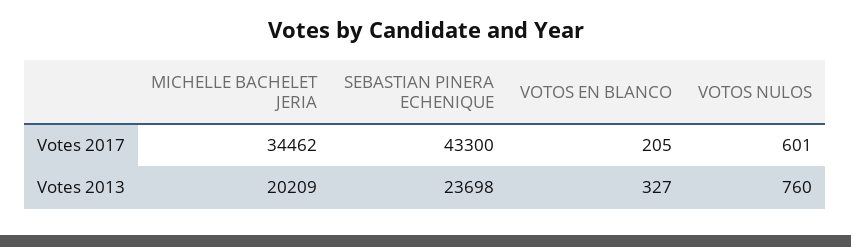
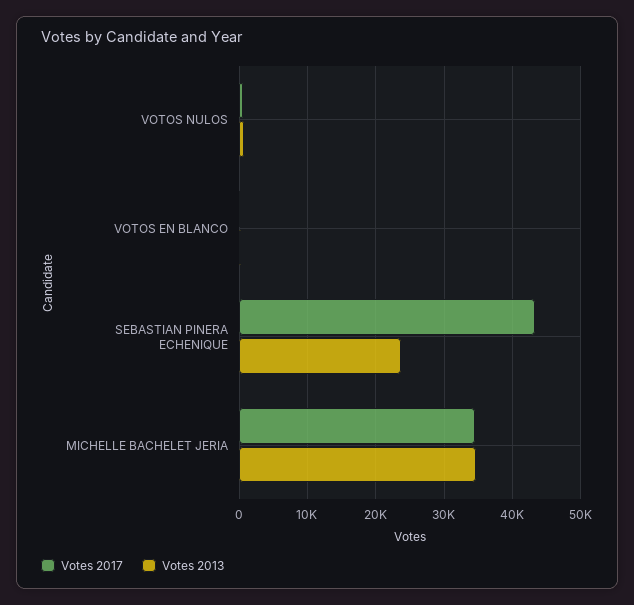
Votes 2013, MICHELLE BACHELET JERIA: 20209 -> 35000

